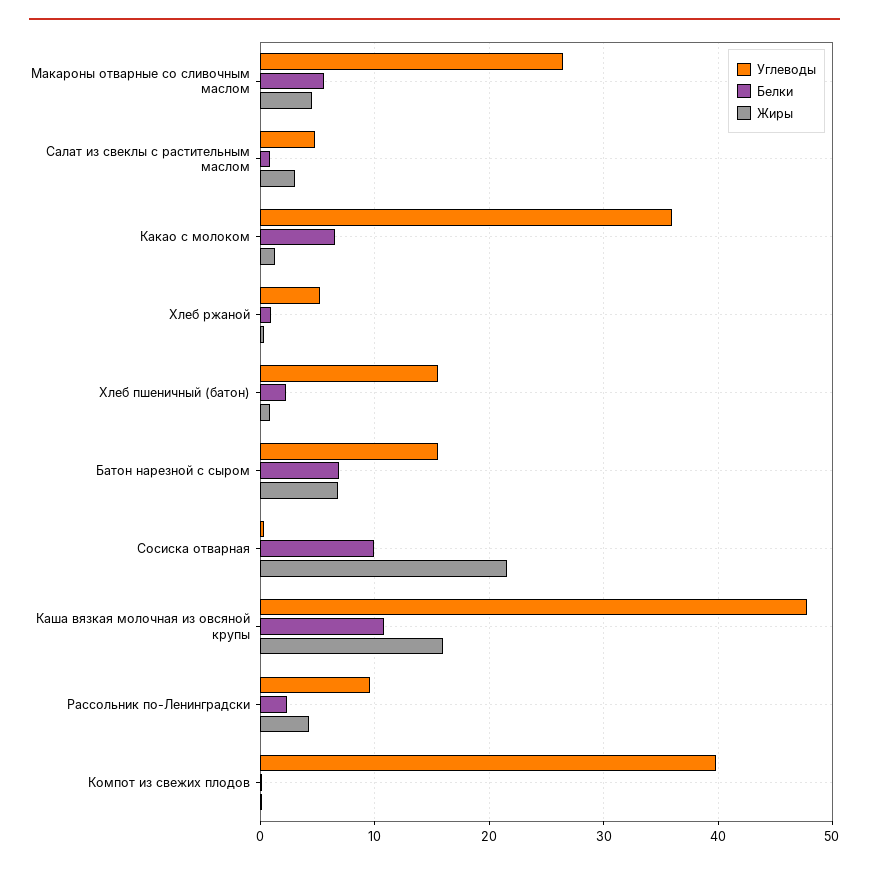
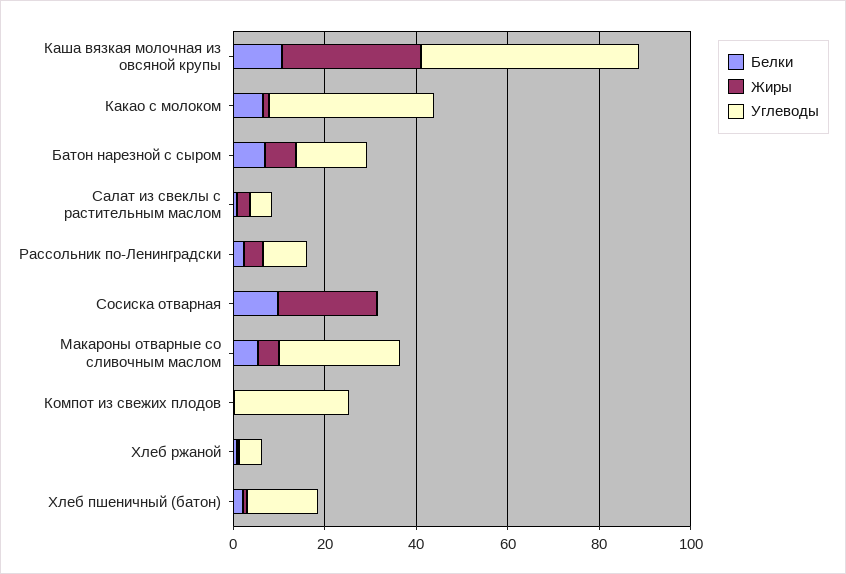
Жиры, Каша вязкая молочная из овсяной крупы: 16 -> 30
Углеводы, Компот из свежих плодов: 40 -> 25

